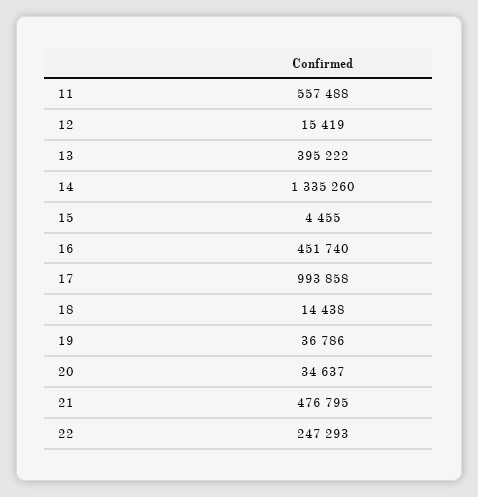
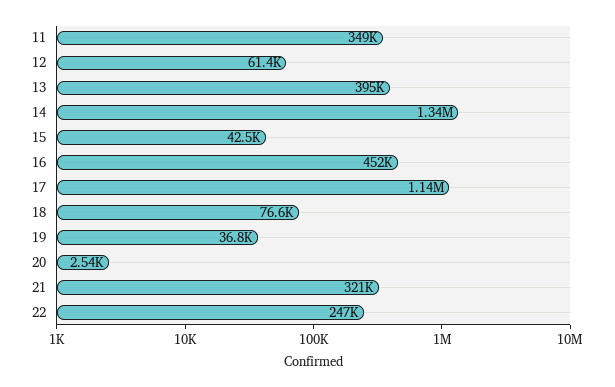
11: 557488 -> 349000
12: 15419 -> 61400
15: 4455 -> 42500
17: 993858 -> 1140000
18: 14438 -> 76600
20: 34637 -> 2540
21: 476795 -> 321000

